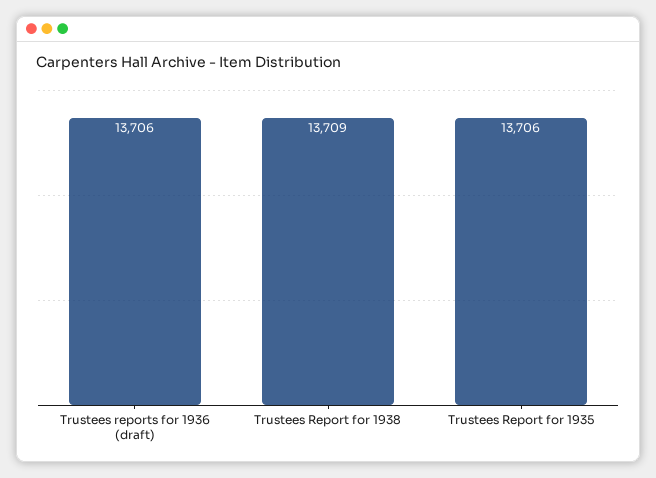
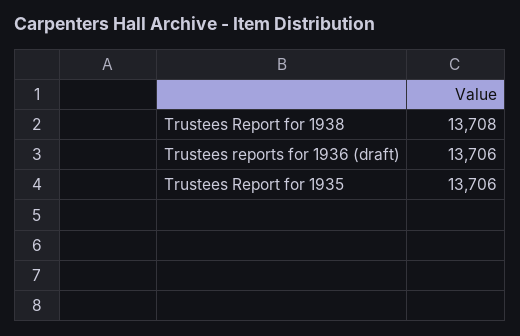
Trustees Report for 1938: 13709 -> 13708

